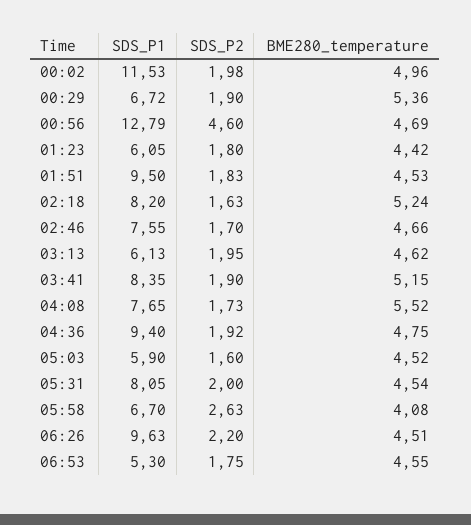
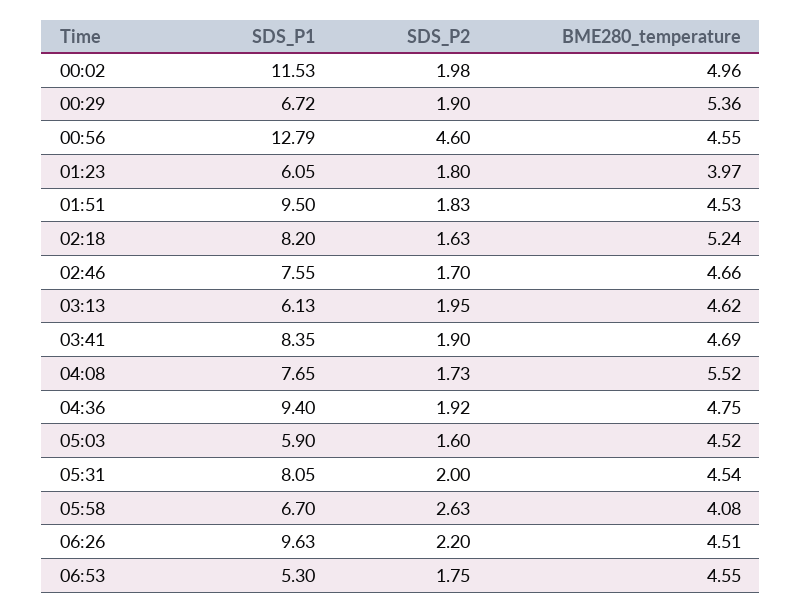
BME280_temperature, 00:56: 4.69 -> 4.55
BME280_temperature, 01:23: 4.42 -> 3.97
BME280_temperature, 03:41: 5.15 -> 4.69

